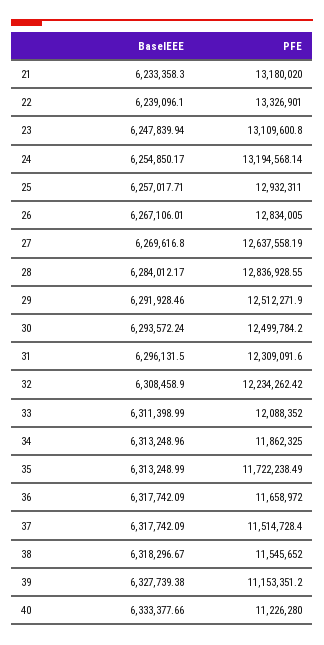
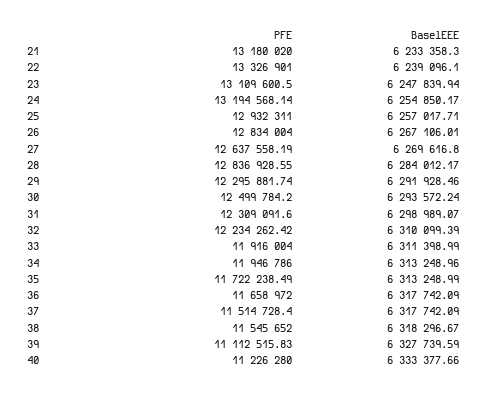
PFE, 23: 13109600.8 -> 13109600.5
PFE, 26: 12834005 -> 12834004
PFE, 29: 12512271.9 -> 12295881.74
BaselEEE, 31: 6296131.5 -> 6298989.07
BaselEEE, 32: 6308458.9 -> 6310099.39
PFE, 33: 12088352 -> 11916004
PFE, 34: 11862325 -> 11946786
BaselEEE, 39: 6327739.38 -> 6327739.59
PFE, 39: 11153351.2 -> 11112515.83

